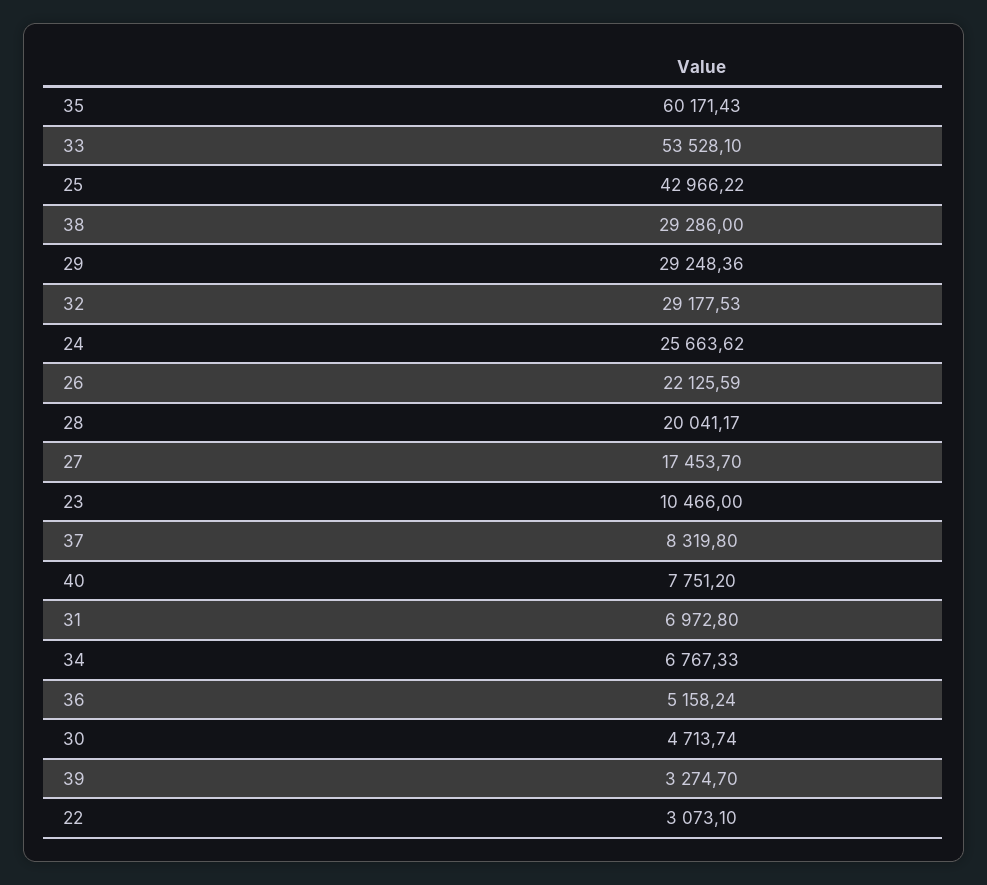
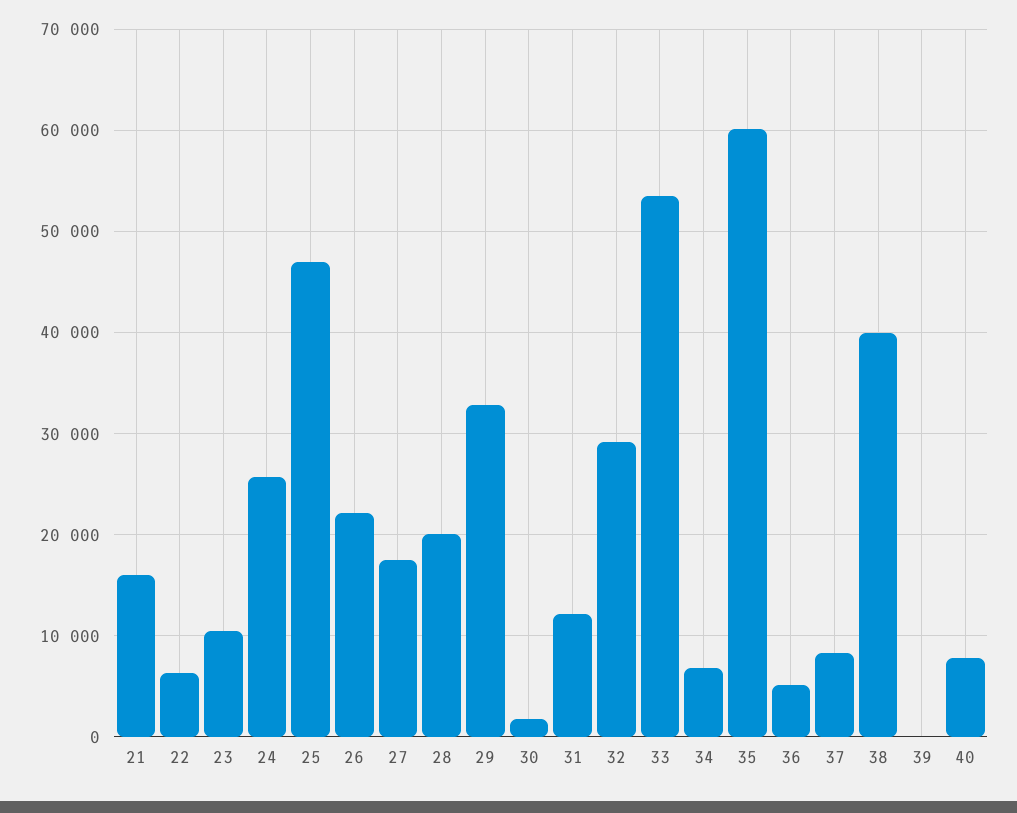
25: 42966.22 -> 47000
38: 29286 -> 40000
29: 29248.36 -> 33000
31: 6972.8 -> 12000
30: 4713.74 -> 2000
39: 3274.7 -> 0
22: 3073.1 -> 6000
21: none -> 16000

